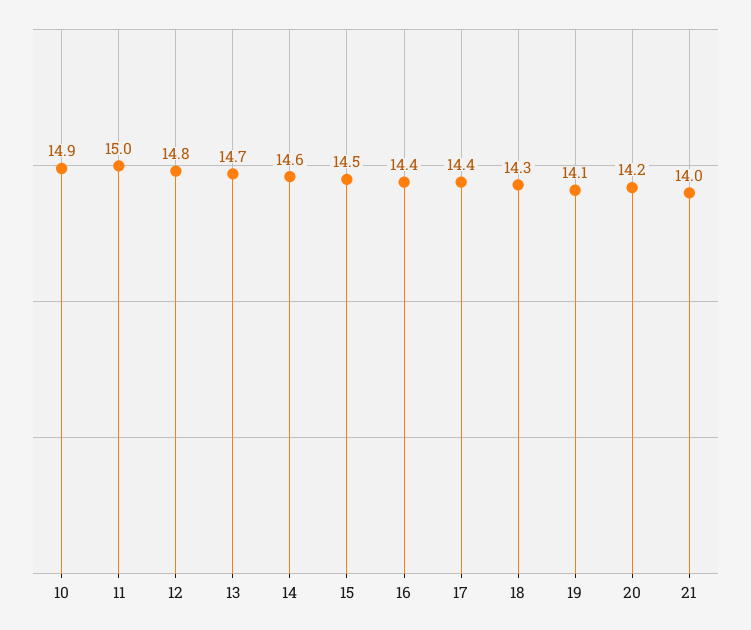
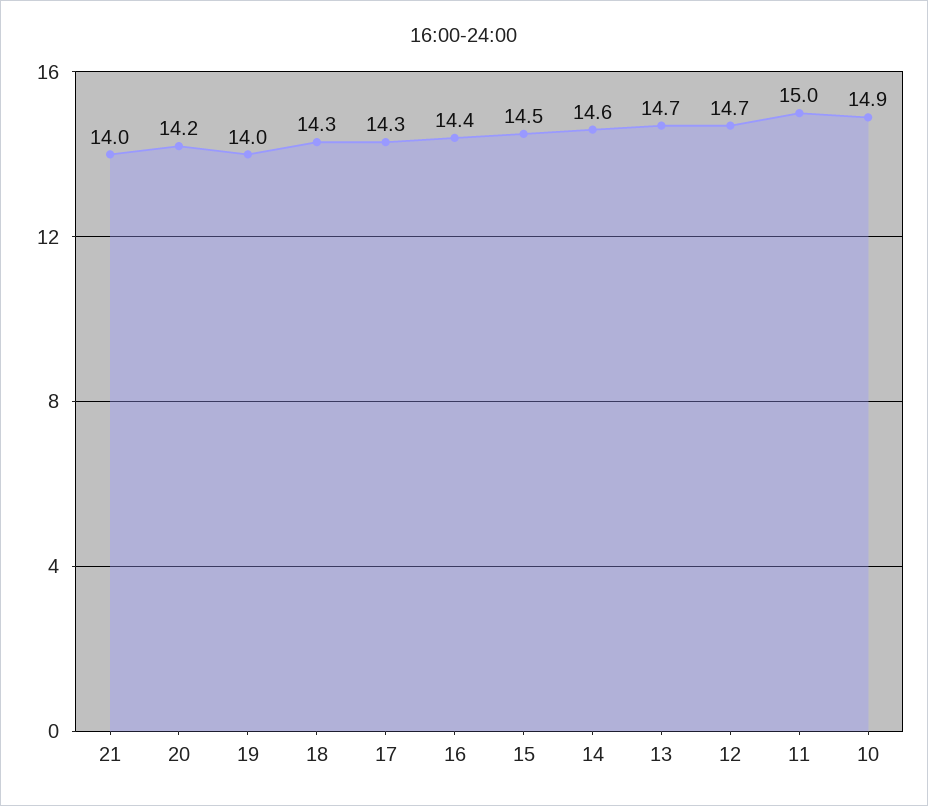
12: 14.8 -> 14.7
17: 14.4 -> 14.3
19: 14.1 -> 14

